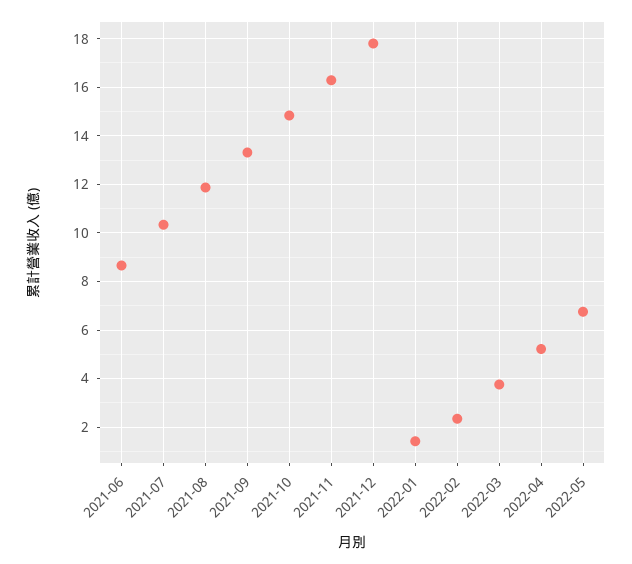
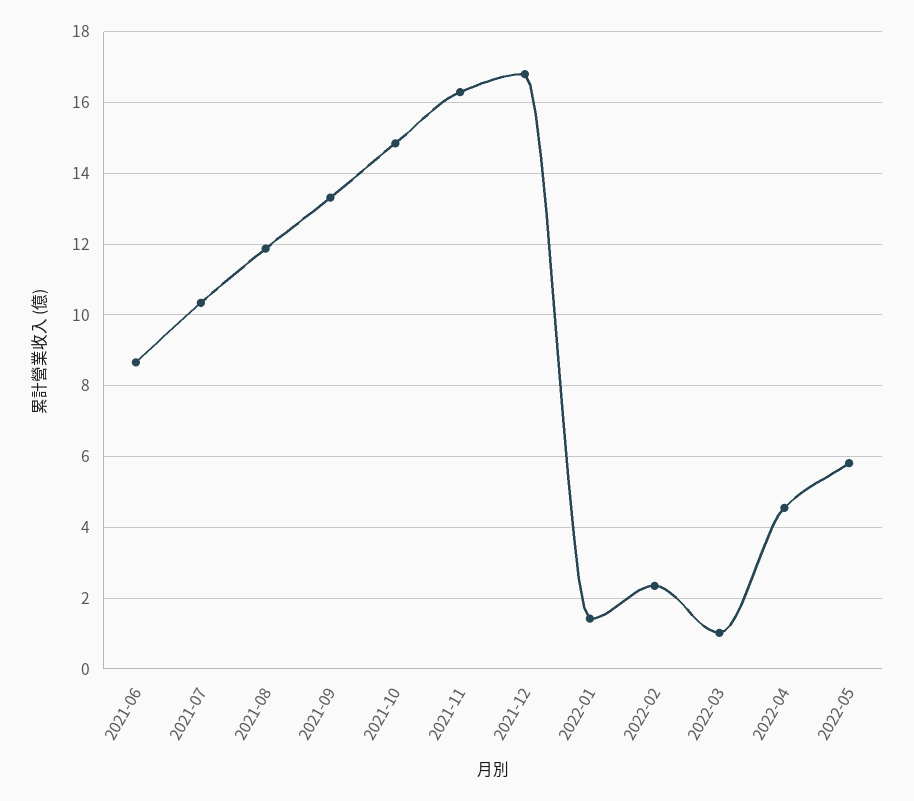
2021-12: 17.75 -> 16.8
2022-03: 3.75 -> 1
2022-04: 5.25 -> 4.6
2022-05: 6.75 -> 5.8

